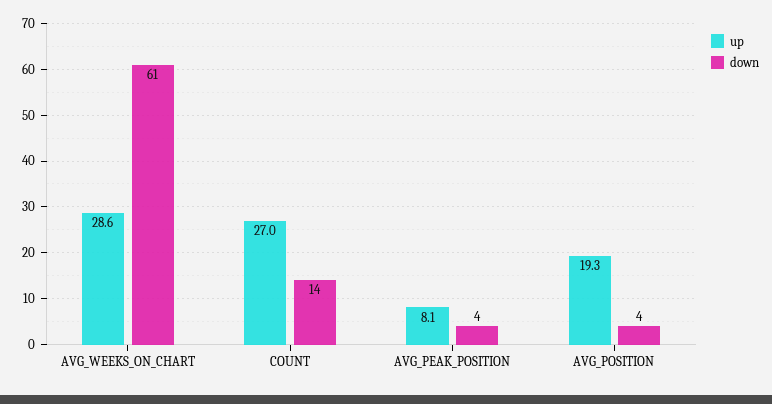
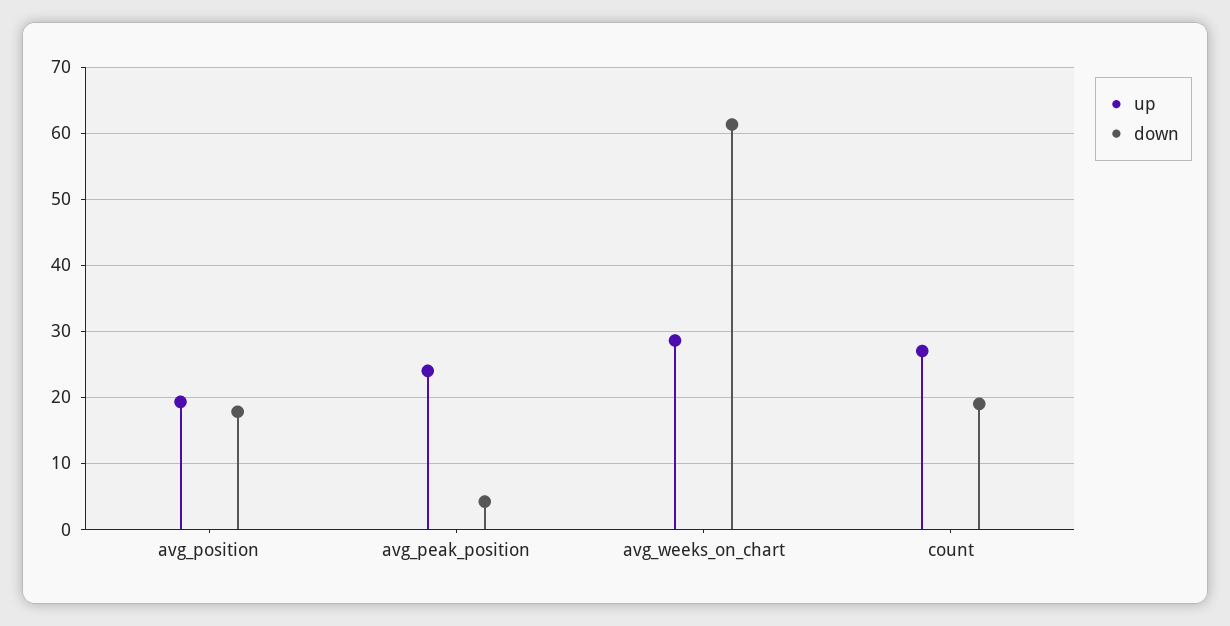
down, COUNT: 14 -> 19
up, AVG_PEAK_POSITION: 8.1 -> 24
down, AVG_POSITION: 4 -> 18

